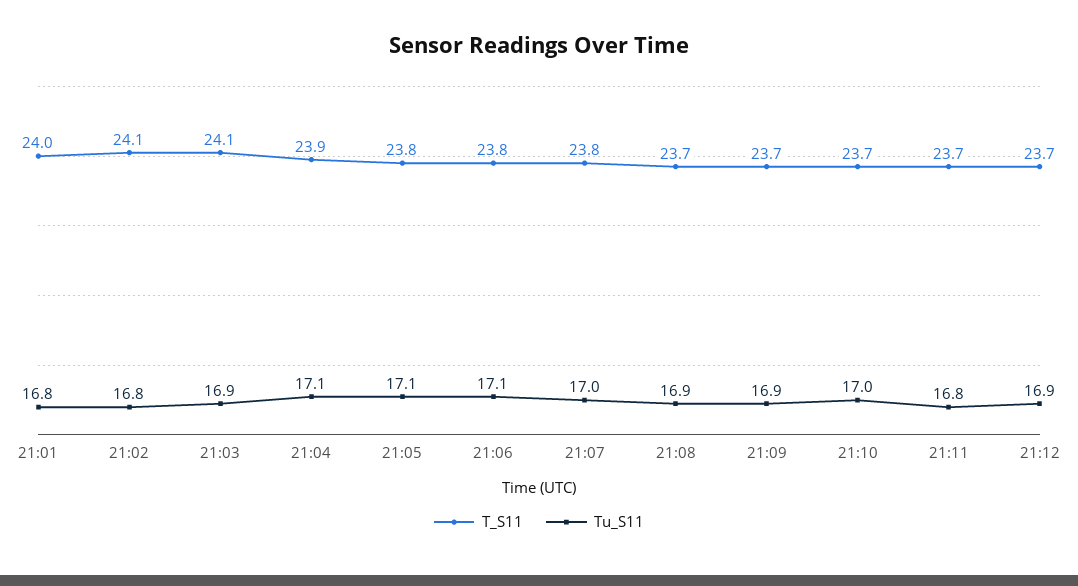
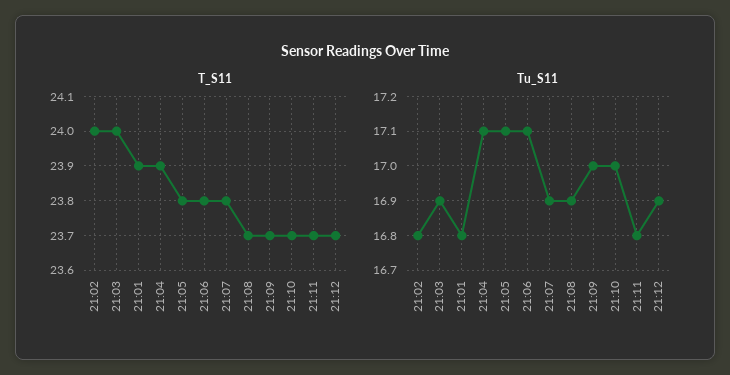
T_S11, 21:01: 24 -> 23.9
T_S11, 21:02: 24.1 -> 24
T_S11, 21:03: 24.1 -> 24
Tu_S11, 21:07: 17 -> 16.9
Tu_S11, 21:09: 16.9 -> 17

